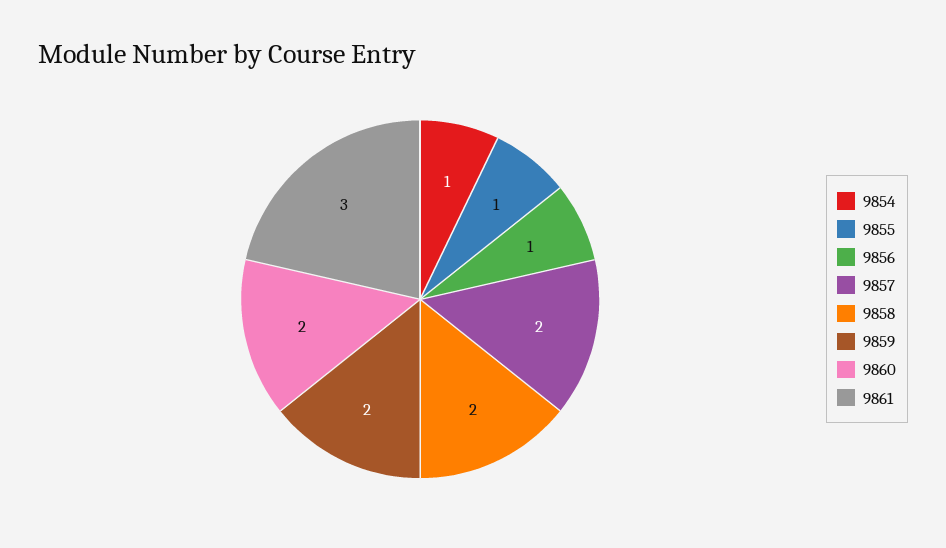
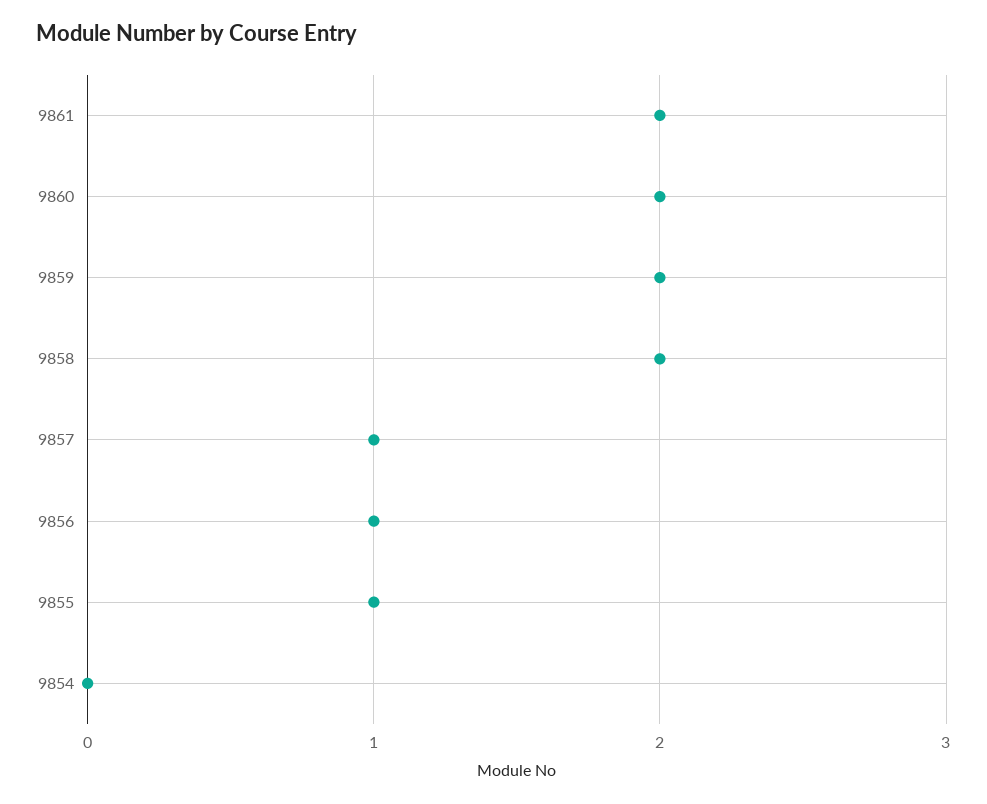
9854: 1 -> 0
9857: 2 -> 1
9861: 3 -> 2

